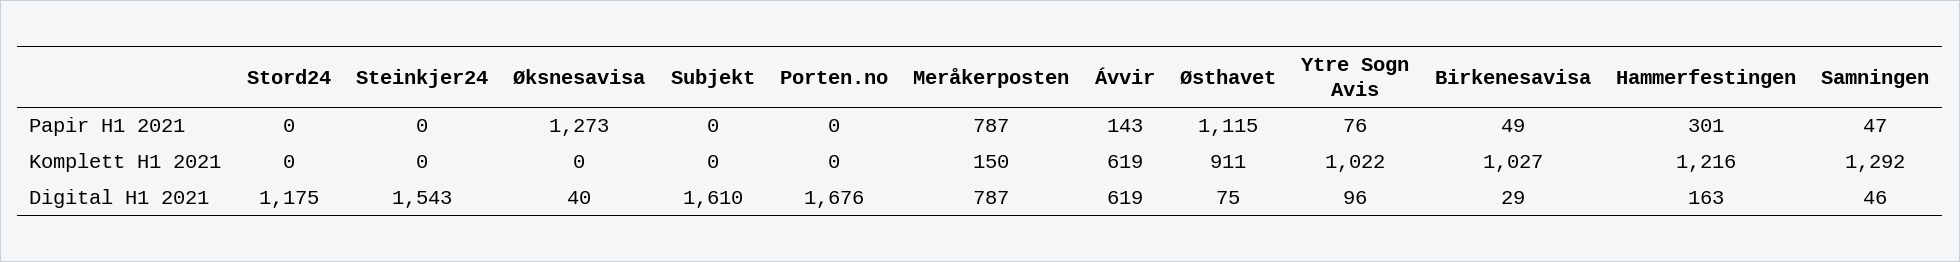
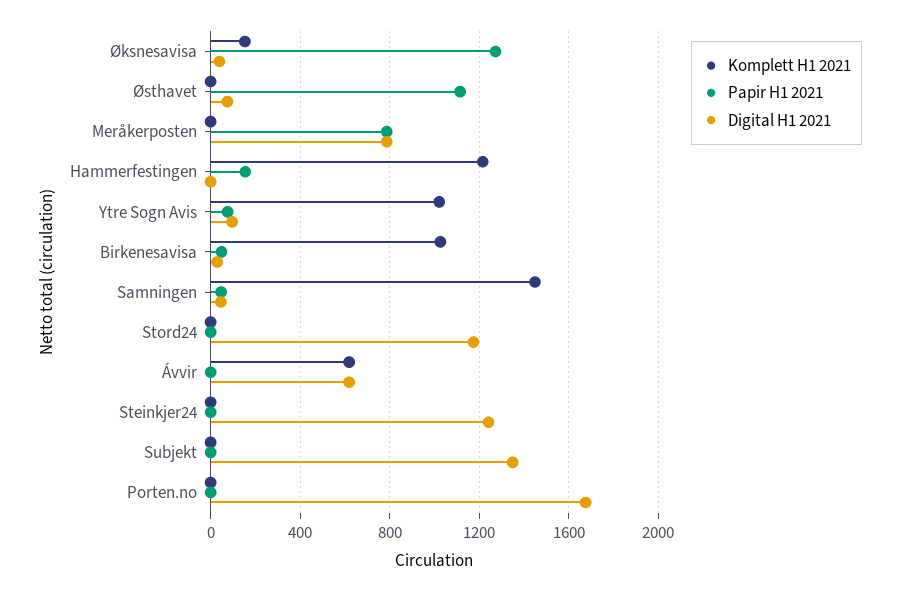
Papir H1 2021, Ávvir: 143 -> 0
Papir H1 2021, Hammerfestingen: 301 -> 150
Komplett H1 2021, Øksnesavisa: 0 -> 150
Komplett H1 2021, Meråkerposten: 150 -> 0
Komplett H1 2021, Østhavet: 911 -> 0
Komplett H1 2021, Samningen: 1292 -> 1450
Digital H1 2021, Steinkjer24: 1543 -> 1250
Digital H1 2021, Subjekt: 1610 -> 1350
Digital H1 2021, Hammerfestingen: 163 -> 0

